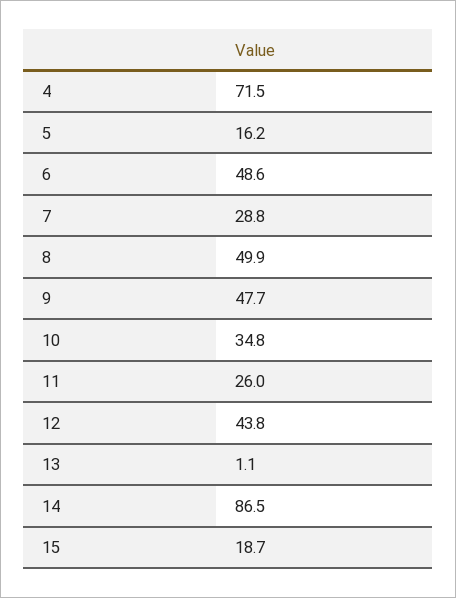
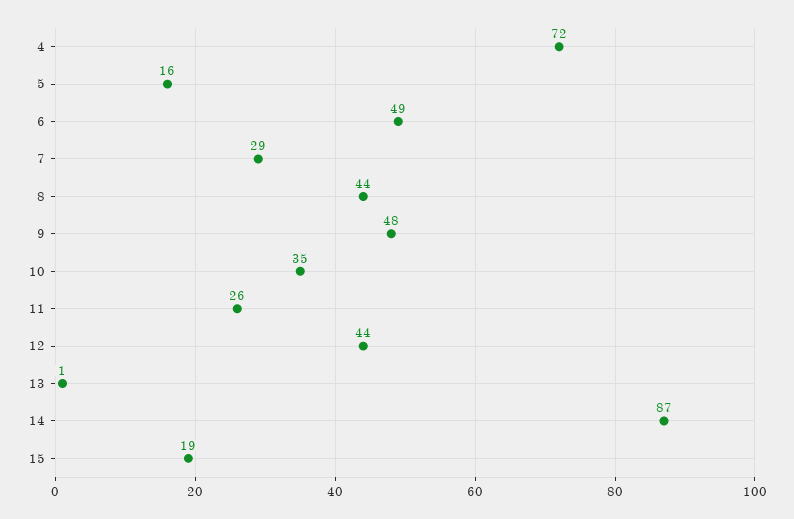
8: 49.9 -> 44

